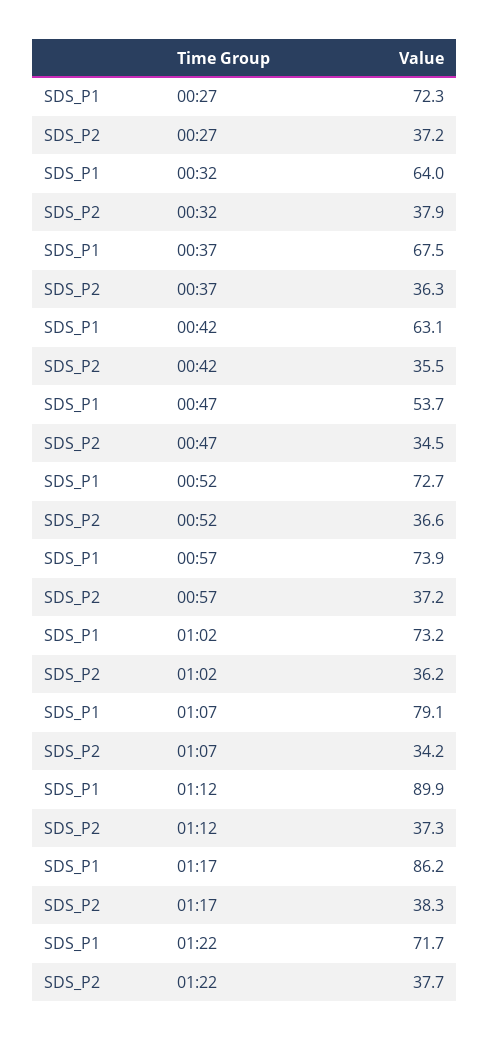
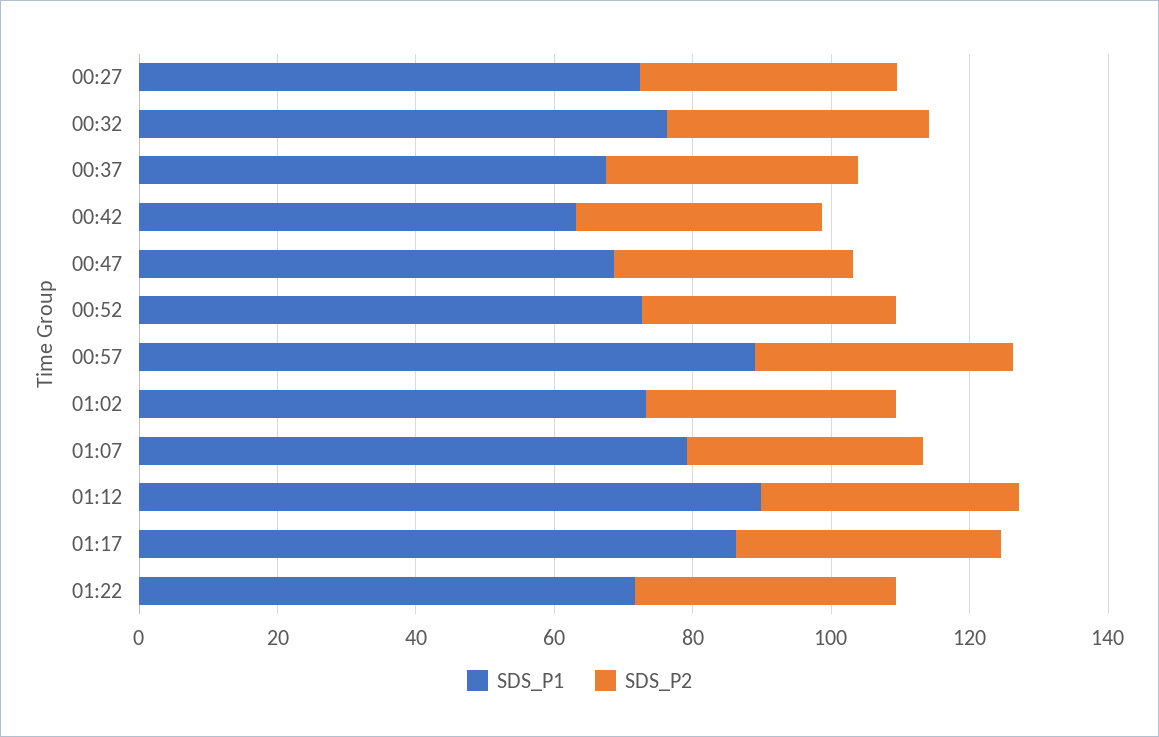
SDS_P1, 00:32: 64 -> 75
SDS_P1, 00:47: 53.7 -> 70
SDS_P1, 00:57: 73.9 -> 90

